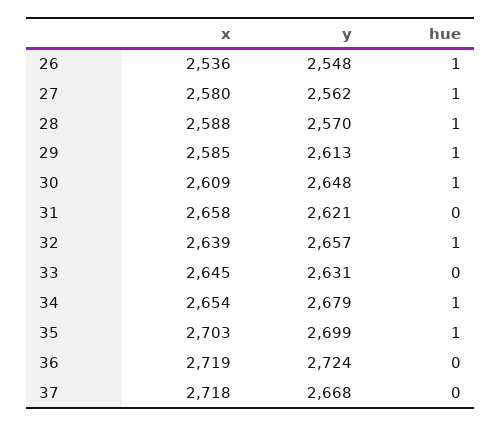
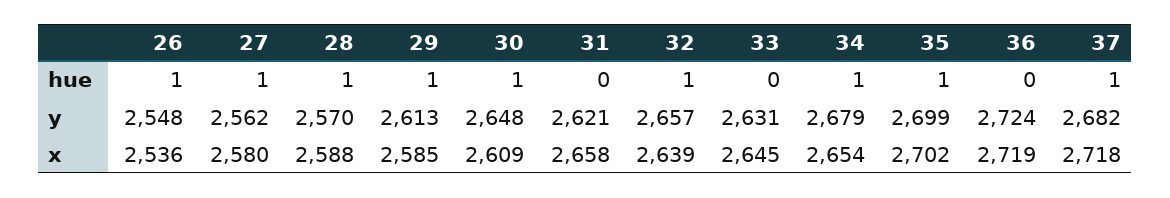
x, 35: 2703 -> 2702
y, 37: 2668 -> 2682
hue, 37: 0 -> 1

